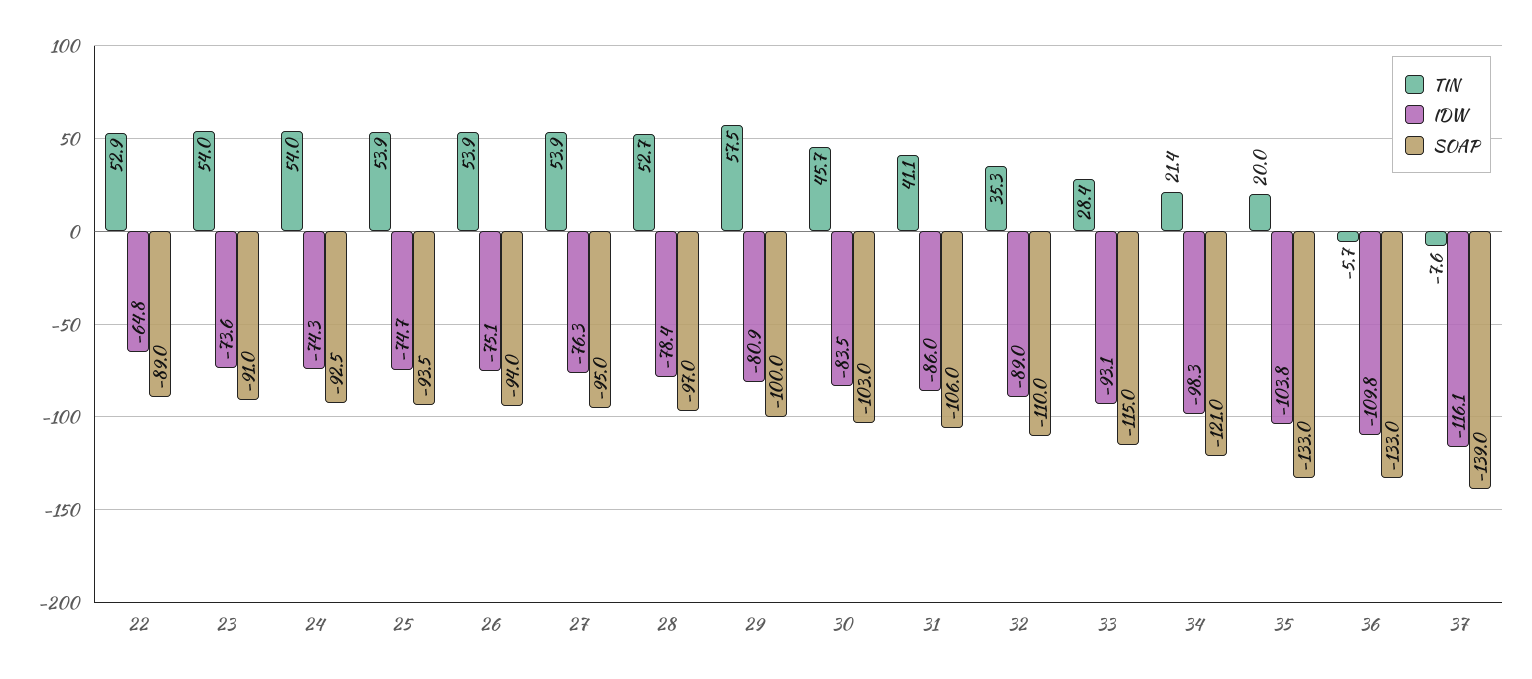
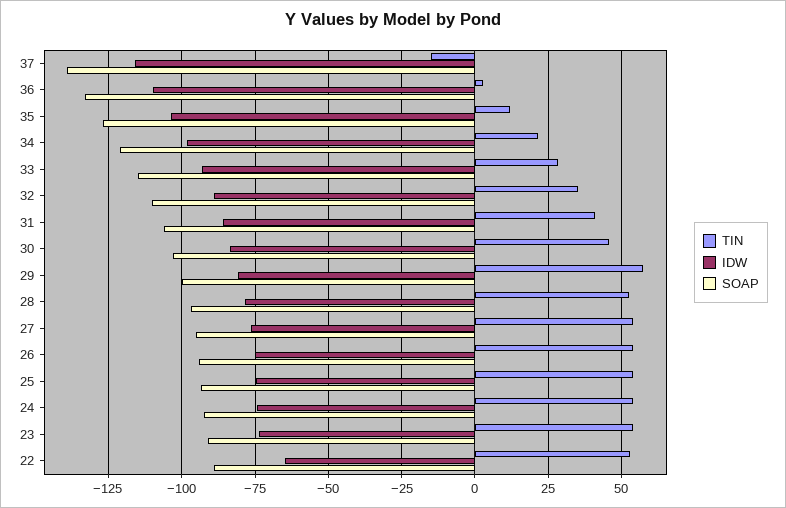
TIN, 35: 20 -> 12.5
SOAP, 35: -133 -> -127.5
TIN, 36: -5.7 -> 2.5
TIN, 37: -7.6 -> -15

